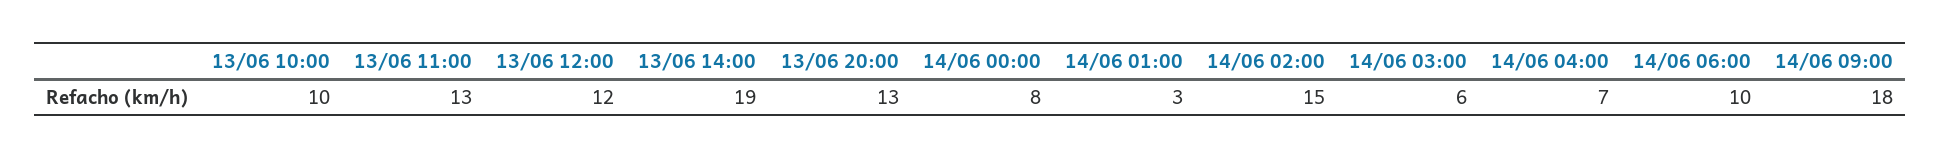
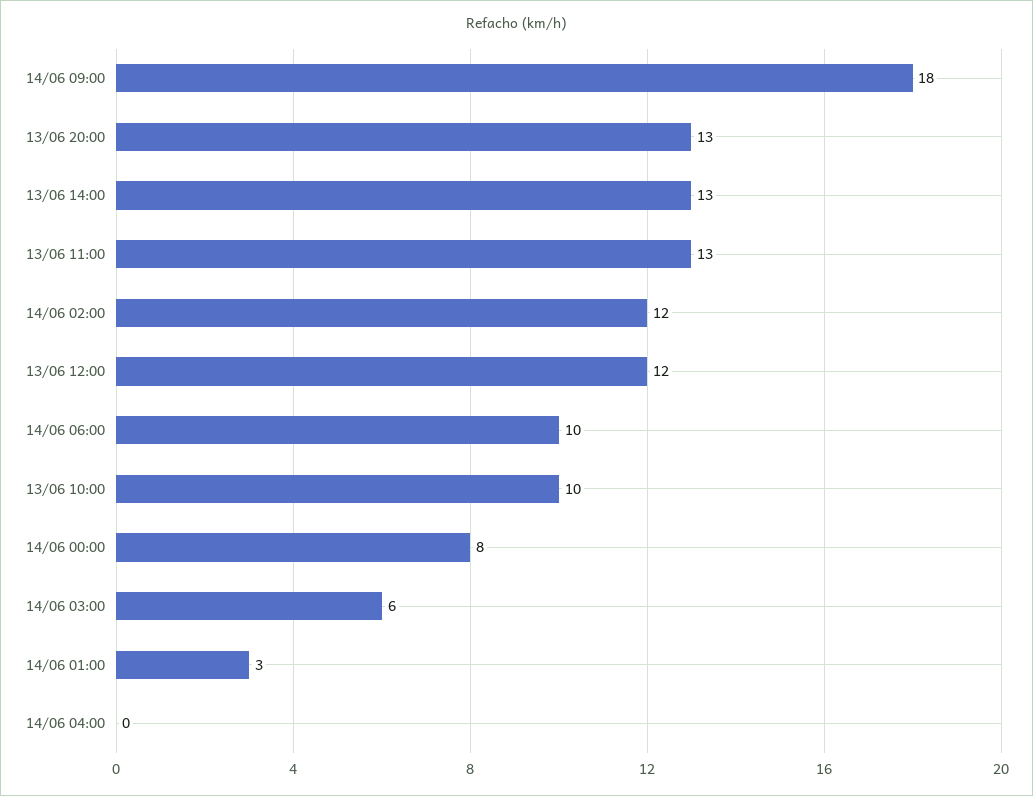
13/06 14:00: 19 -> 13
14/06 02:00: 15 -> 12
14/06 04:00: 7 -> 0

